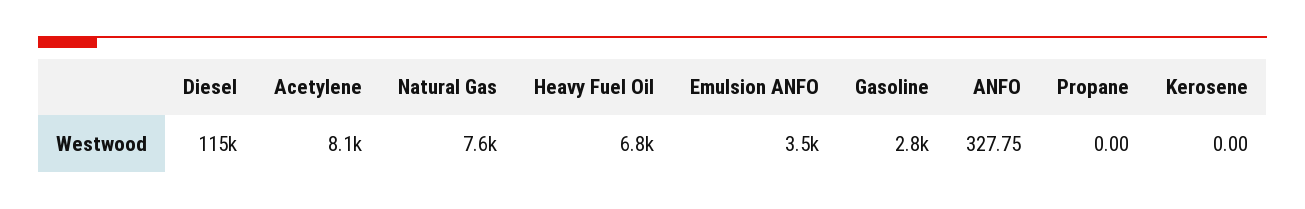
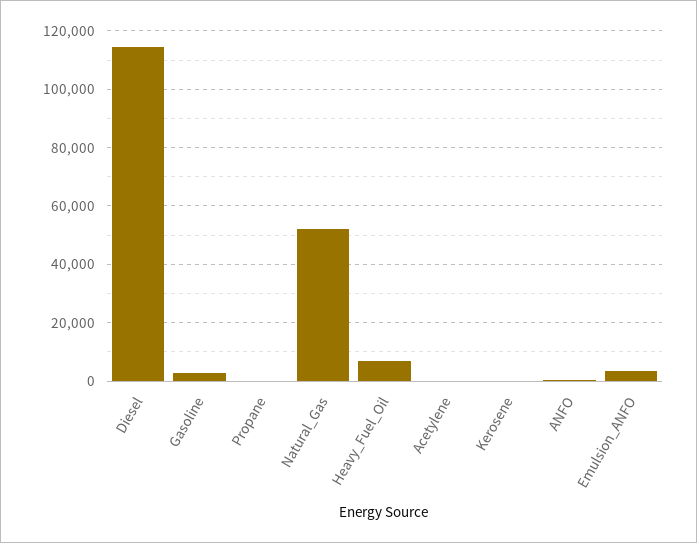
Acetylene: 8100 -> 0
Natural Gas: 7600 -> 52500

